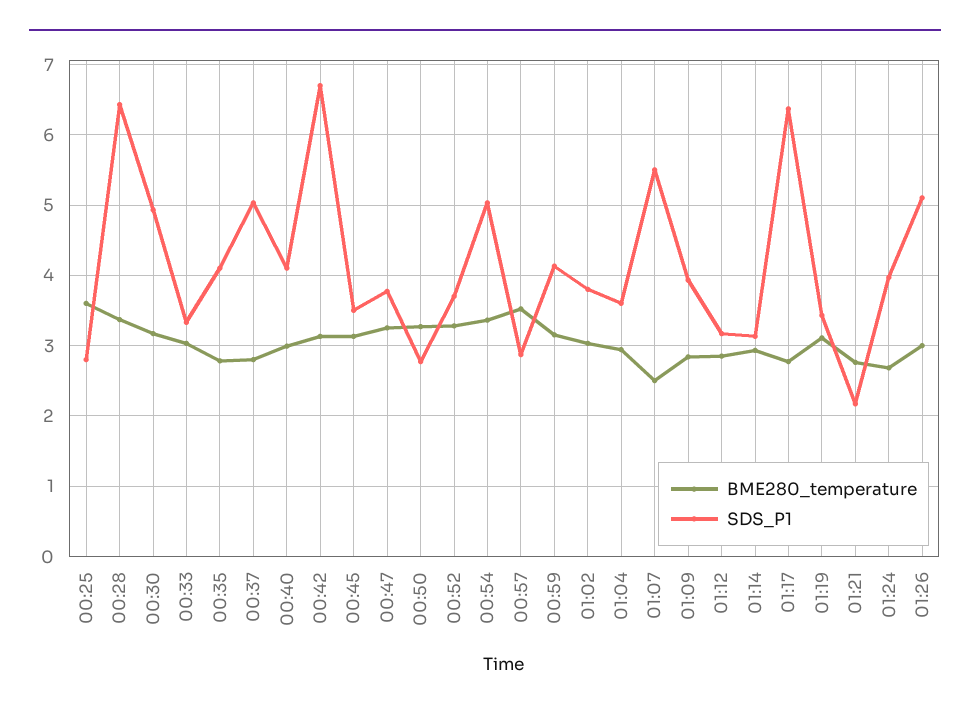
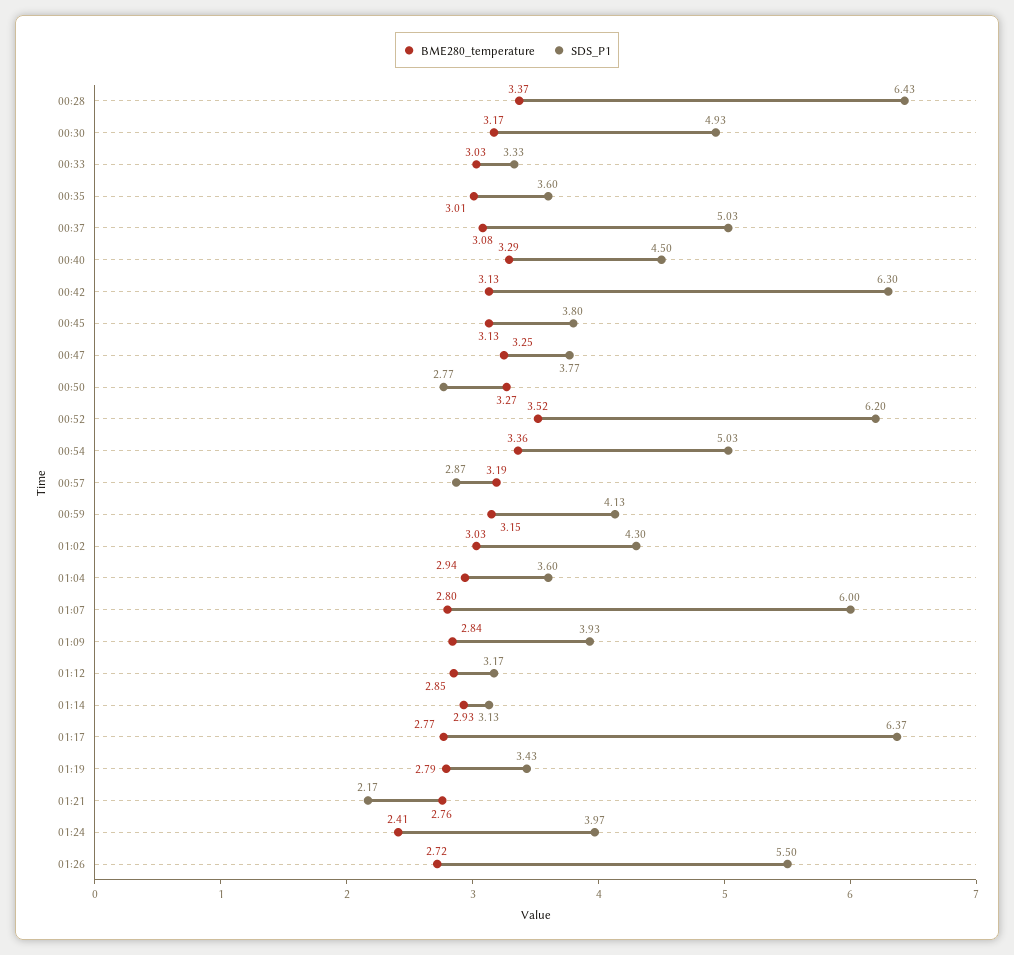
BME280_temperature, 00:25: 3.6 -> none
SDS_P1, 00:25: 2.8 -> none
BME280_temperature, 00:35: 2.8 -> 3.01
SDS_P1, 00:35: 4.1 -> 3.6
BME280_temperature, 00:37: 2.8 -> 3.08
BME280_temperature, 00:40: 3 -> 3.29
SDS_P1, 00:40: 4.1 -> 4.5
SDS_P1, 00:42: 6.7 -> 6.3
SDS_P1, 00:45: 3.5 -> 3.8
BME280_temperature, 00:52: 3.3 -> 3.52
SDS_P1, 00:52: 3.7 -> 6.2
BME280_temperature, 00:57: 3.5 -> 3.19
SDS_P1, 01:02: 3.8 -> 4.3
BME280_temperature, 01:07: 2.5 -> 2.8
SDS_P1, 01:07: 5.5 -> 6
BME280_temperature, 01:19: 3.1 -> 2.79
BME280_temperature, 01:24: 2.7 -> 2.41
BME280_temperature, 01:26: 3 -> 2.72
SDS_P1, 01:26: 5.1 -> 5.5

